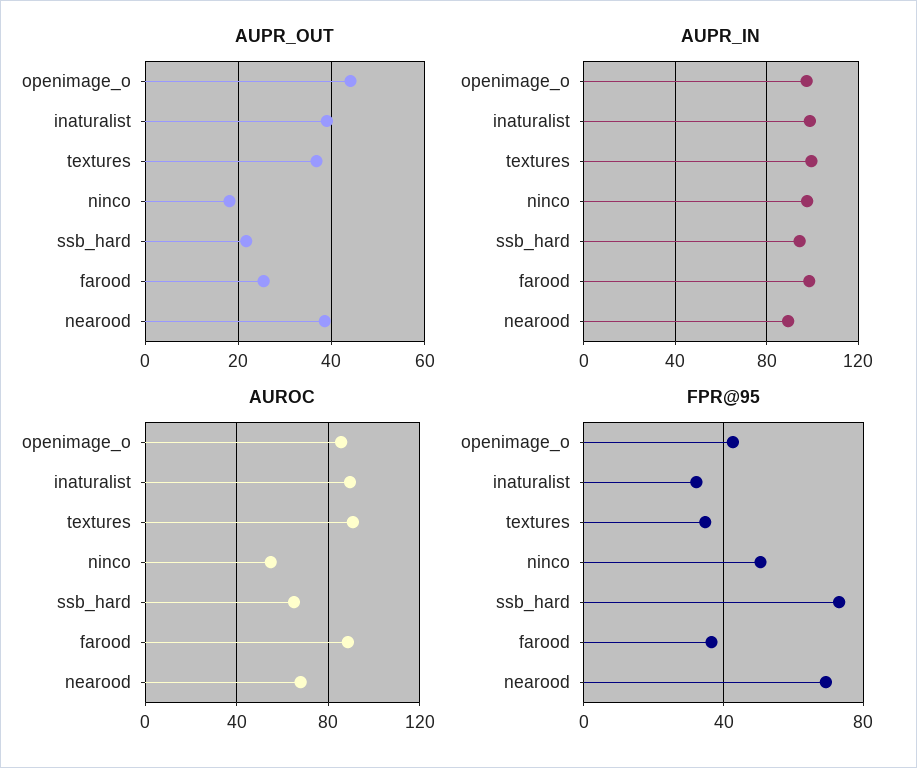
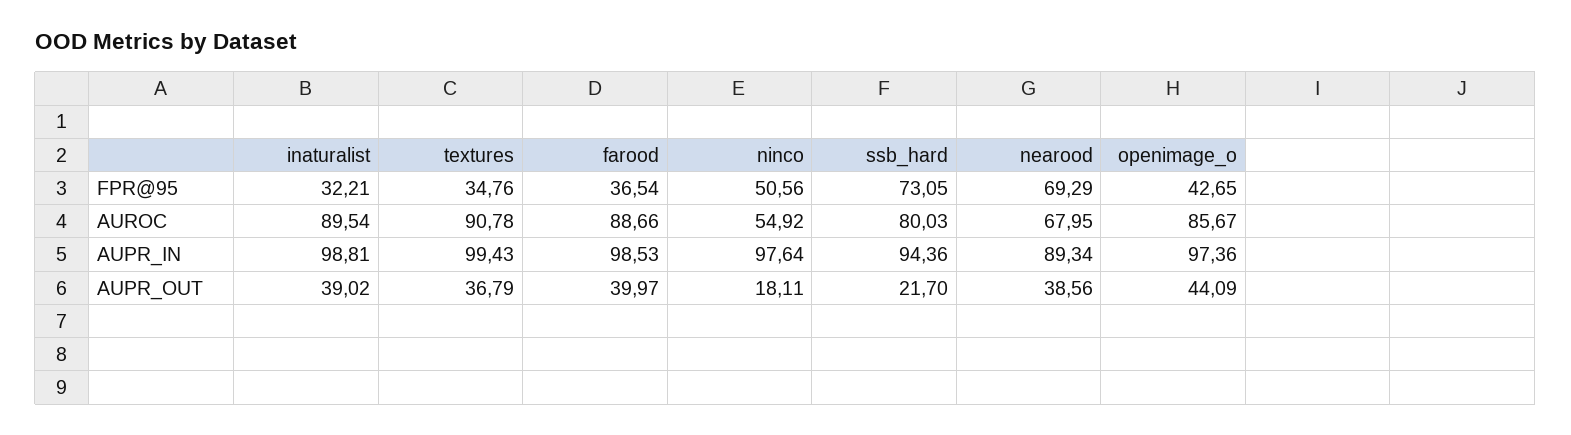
AUPR_OUT, farood: 26 -> 39.97
AUROC, ssb_hard: 65 -> 80.03

